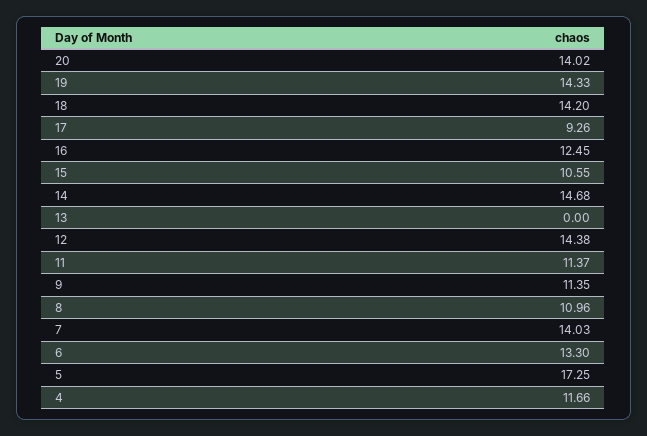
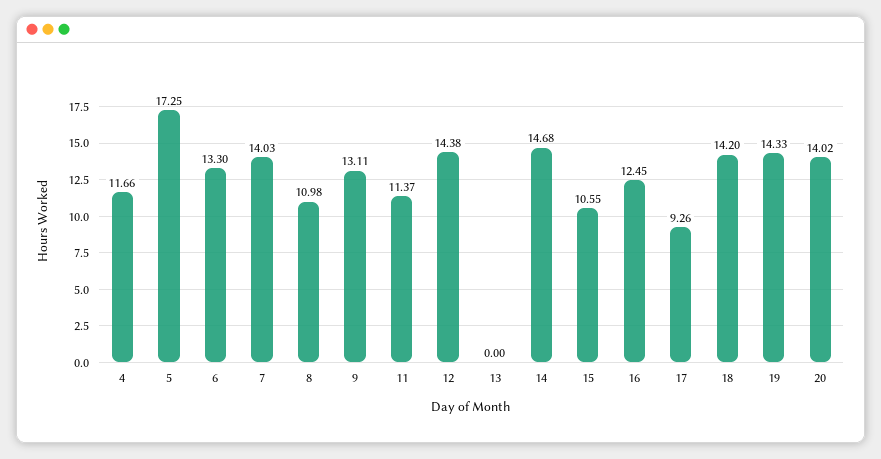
9: 11.35 -> 13.11
8: 10.96 -> 10.98

